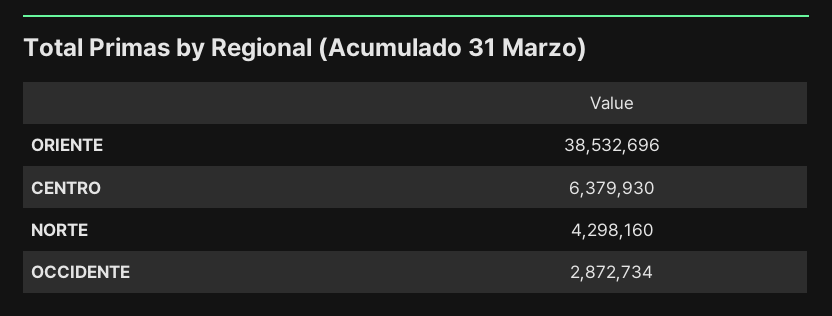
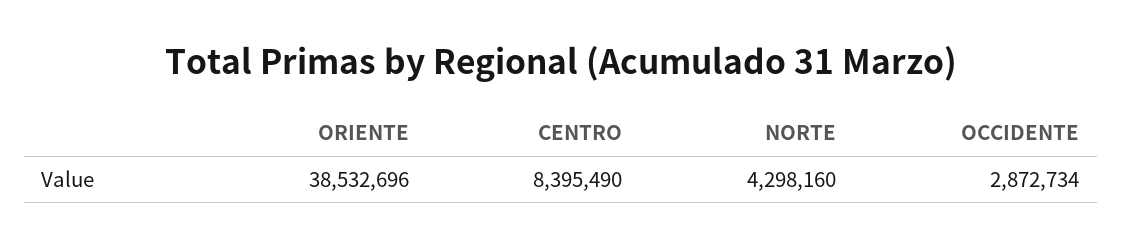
CENTRO: 6379930 -> 8395490

